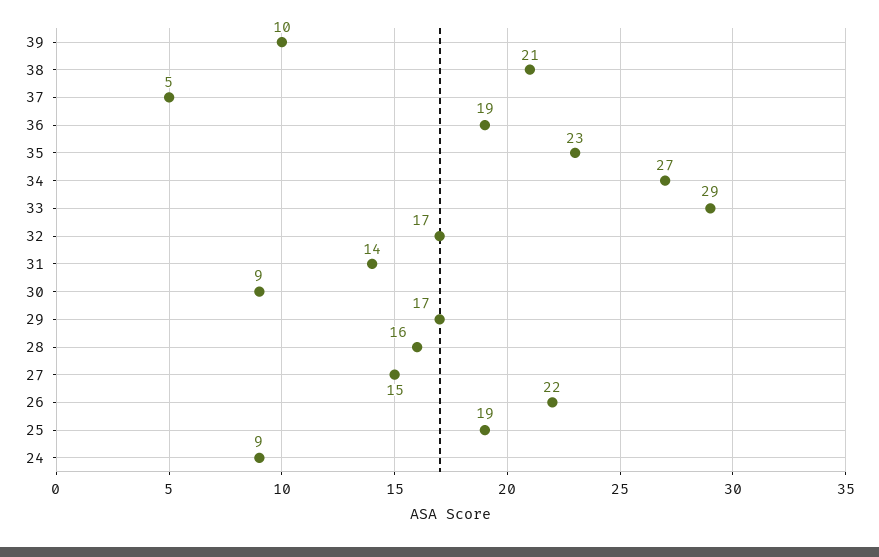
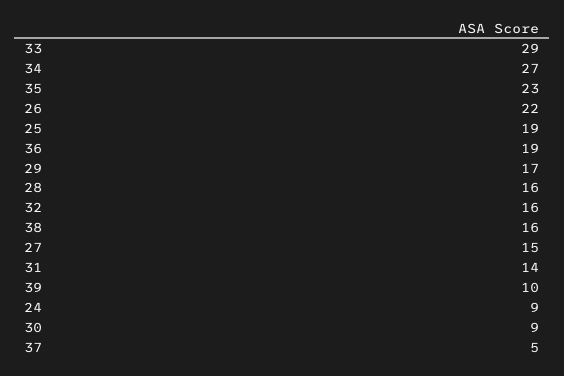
38: 21 -> 16
32: 17 -> 16

